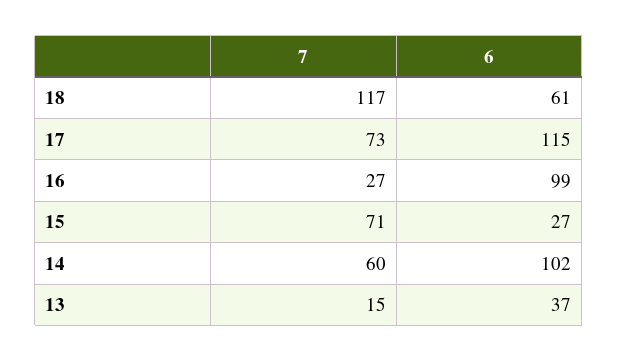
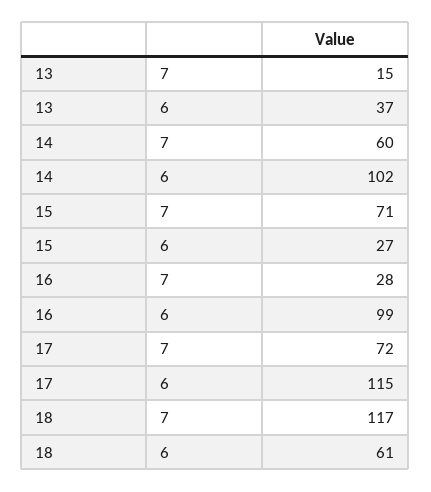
7, 17: 73 -> 72
7, 16: 27 -> 28

